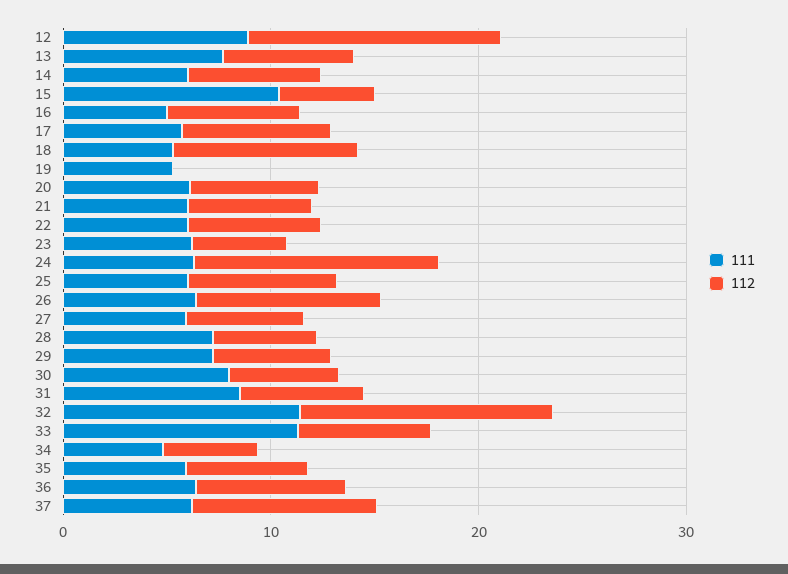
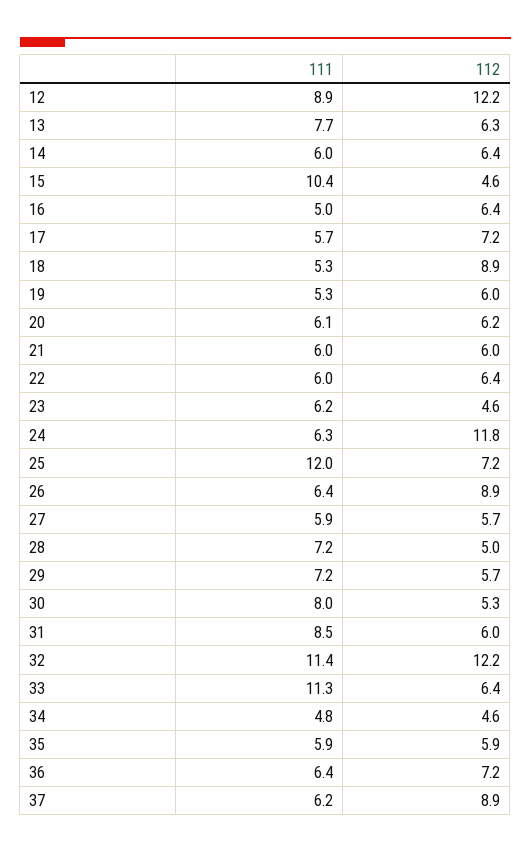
112, 19: 0 -> 6
111, 25: 6 -> 12

